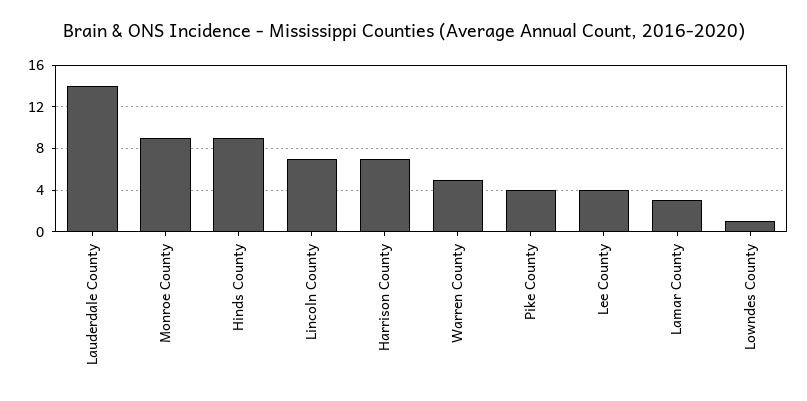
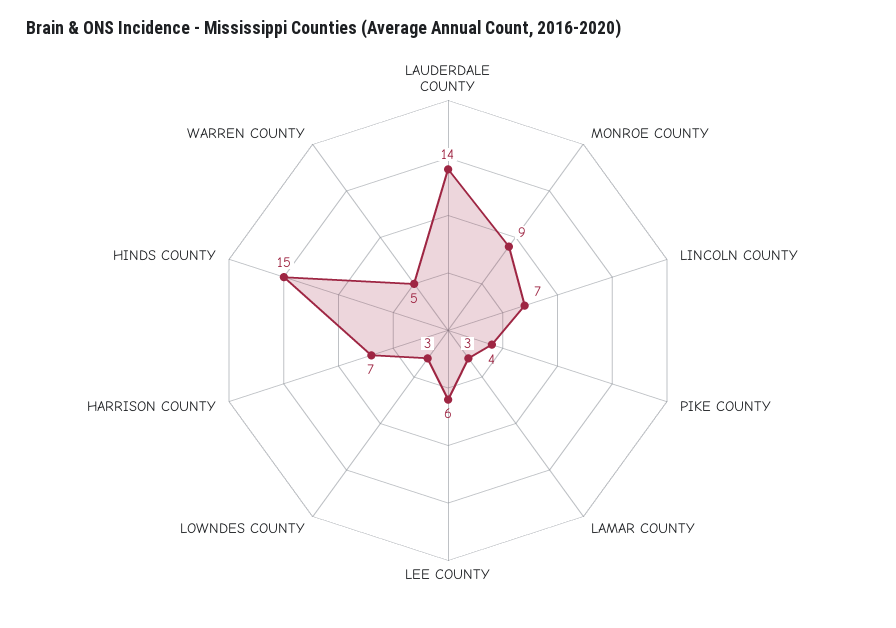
Hinds County: 9 -> 15
Lee County: 4 -> 6
Lowndes County: 1 -> 3

